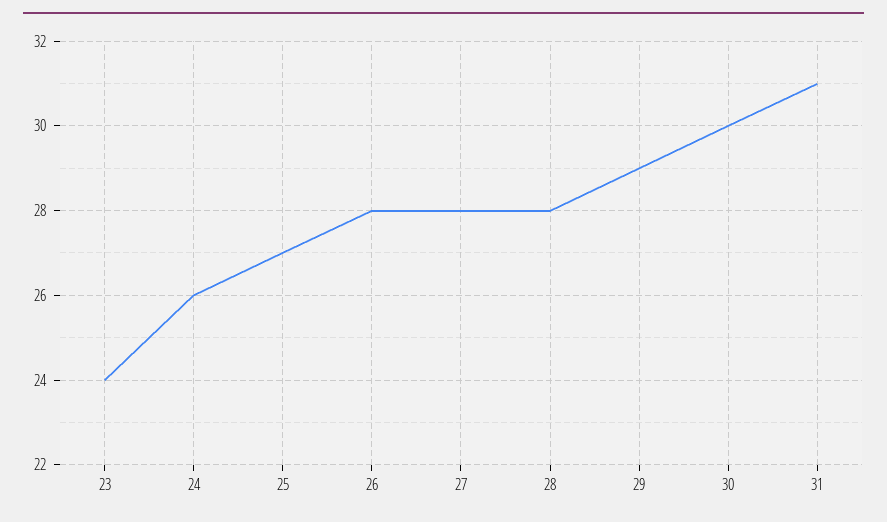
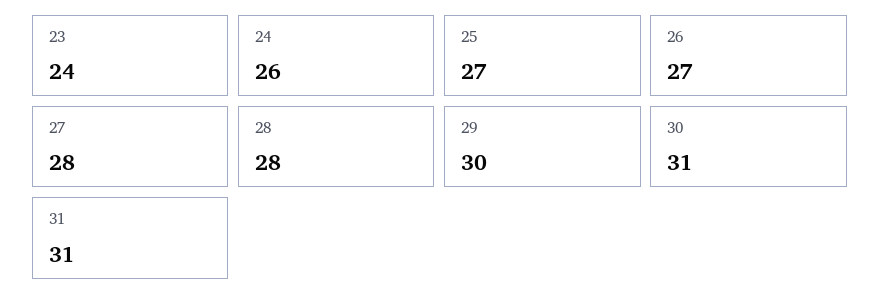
26: 28 -> 27
29: 29 -> 30
30: 30 -> 31

